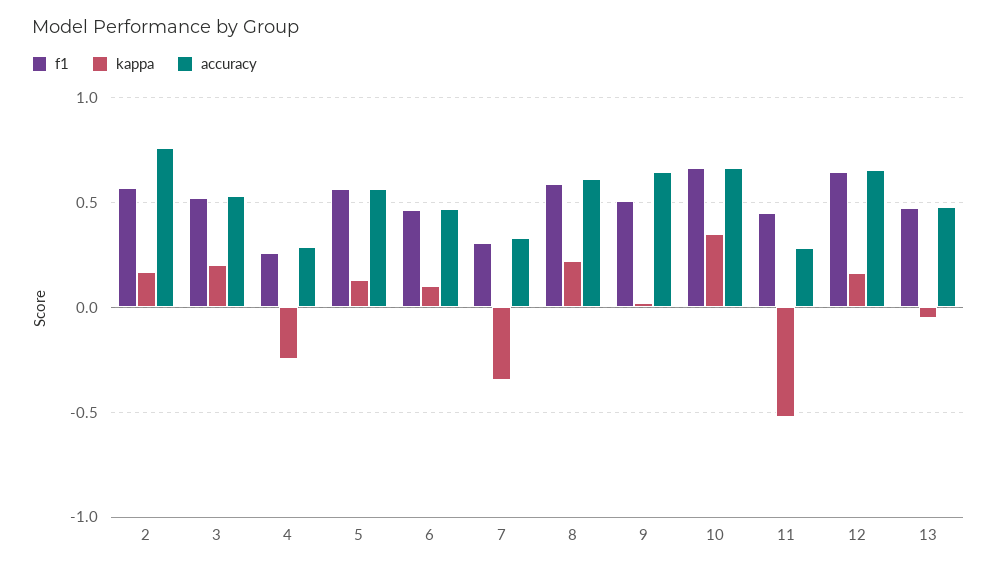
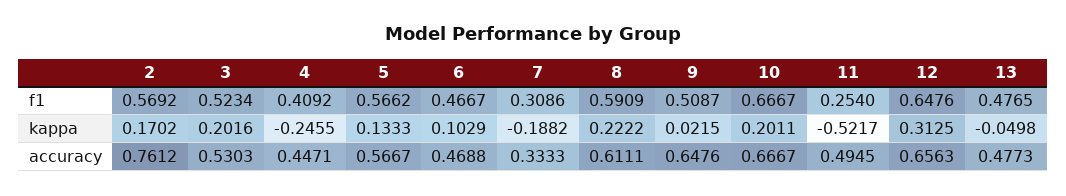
f1, 4: 0.25 -> 0.4092
accuracy, 4: 0.3 -> 0.4471
kappa, 7: -0.35 -> -0.1882
kappa, 10: 0.35 -> 0.2011
f1, 11: 0.45 -> 0.254
accuracy, 11: 0.3 -> 0.4945
kappa, 12: 0.15 -> 0.3125

